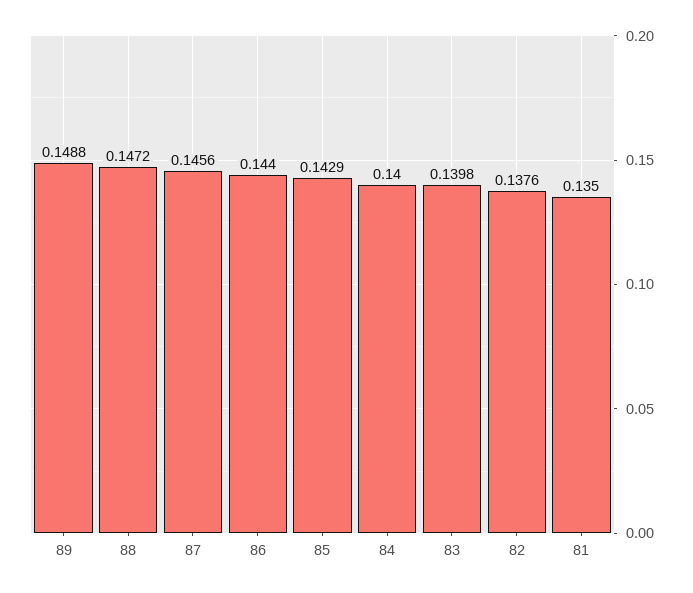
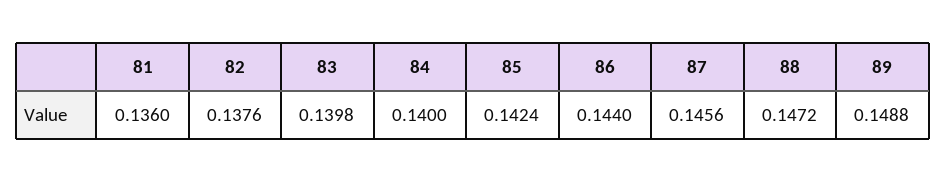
85: 0.1429 -> 0.1424
81: 0.135 -> 0.136

